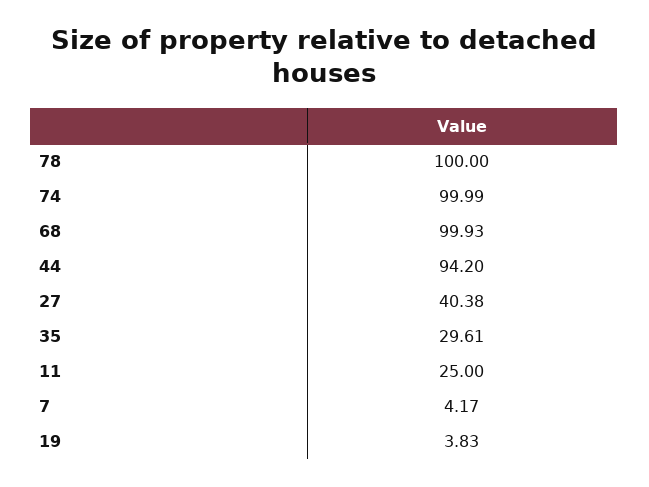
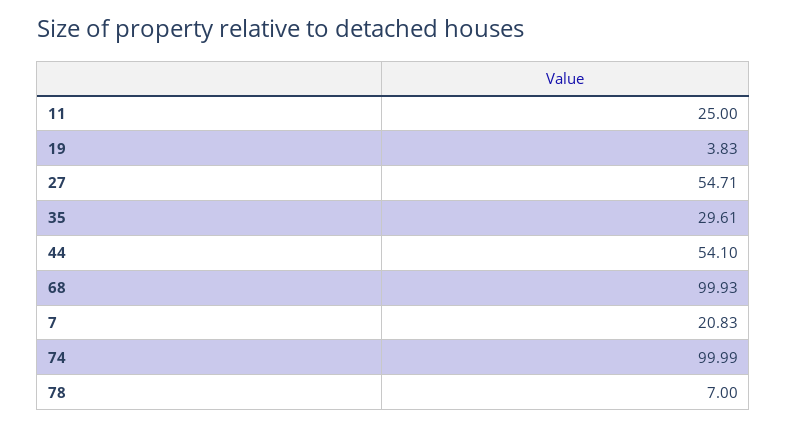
78: 100 -> 7
44: 94.2 -> 54.1
27: 40.38 -> 54.71
7: 4.17 -> 20.83

